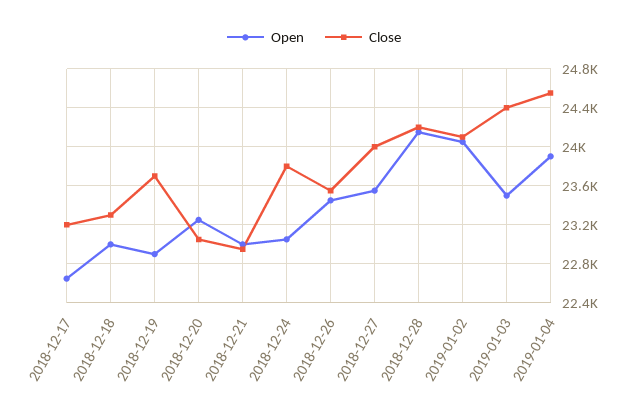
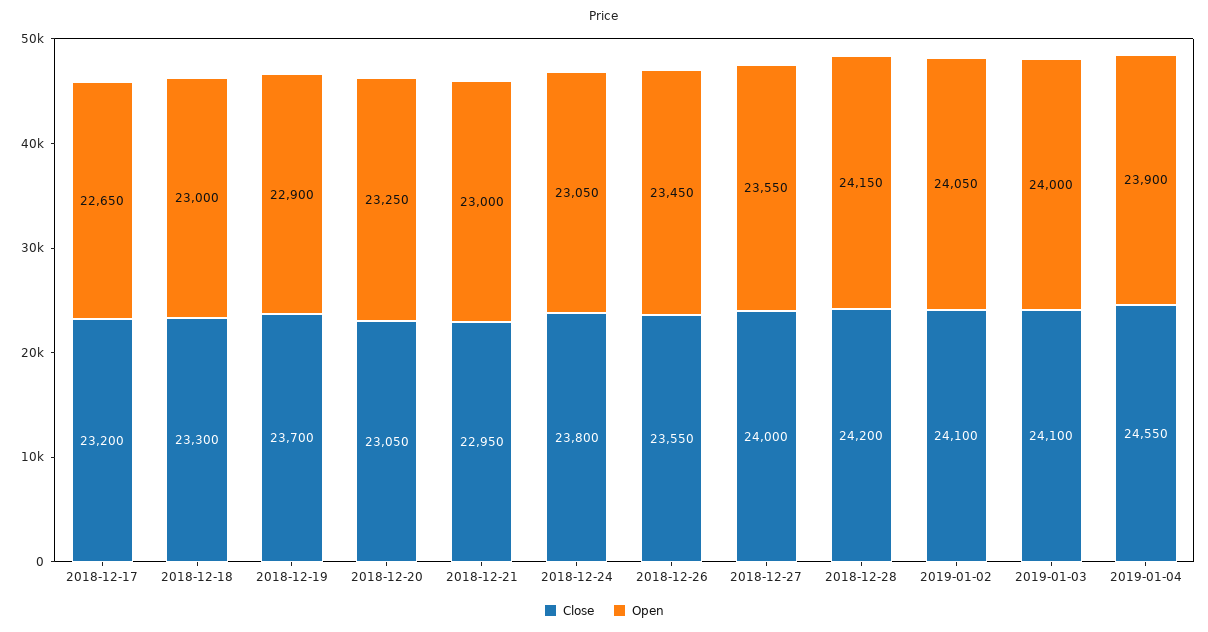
Open, 2019-01-03: 23500 -> 24000
Close, 2019-01-03: 24400 -> 24100

